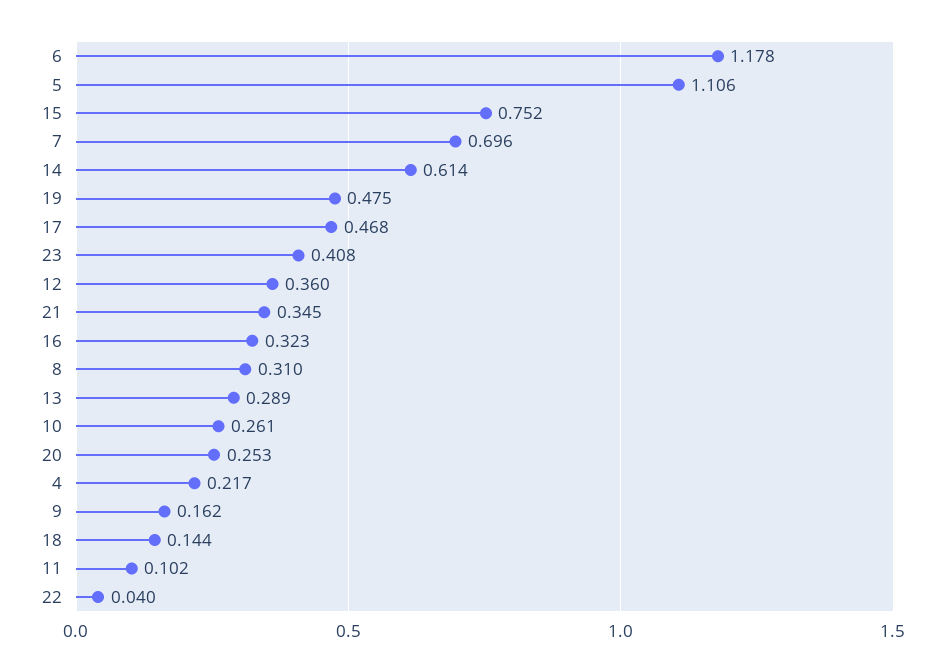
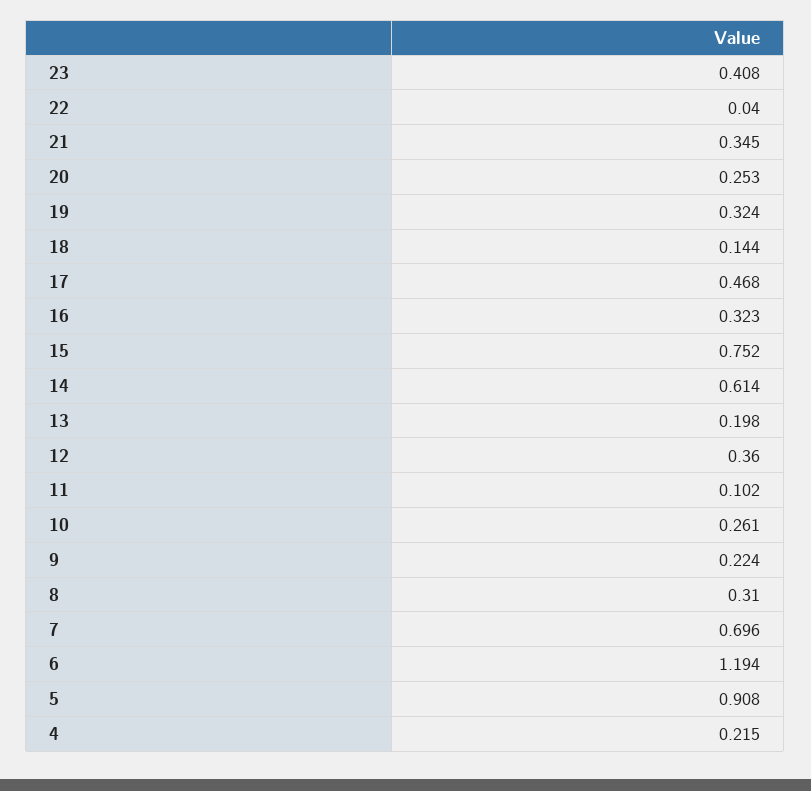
6: 1.178 -> 1.194
5: 1.106 -> 0.908
19: 0.475 -> 0.324
13: 0.289 -> 0.198
4: 0.217 -> 0.215
9: 0.162 -> 0.224

